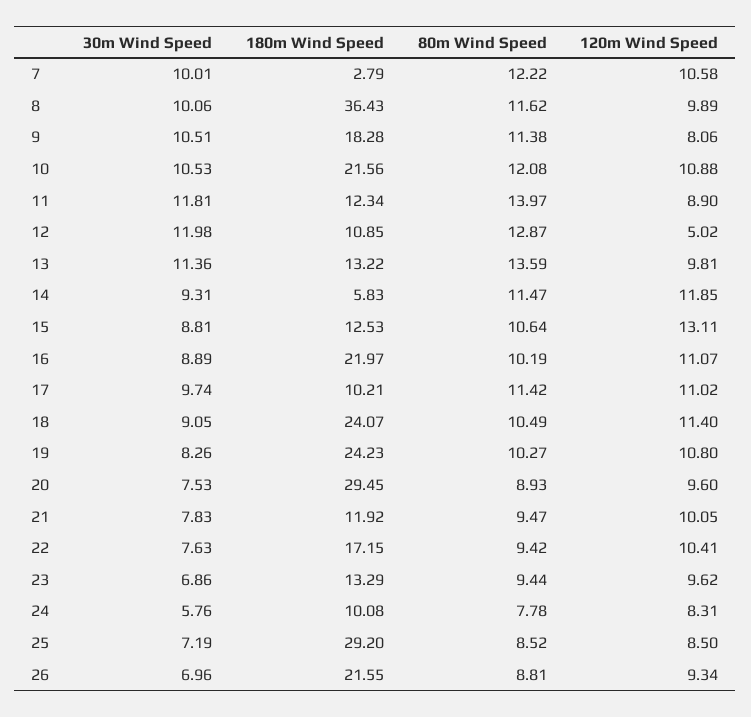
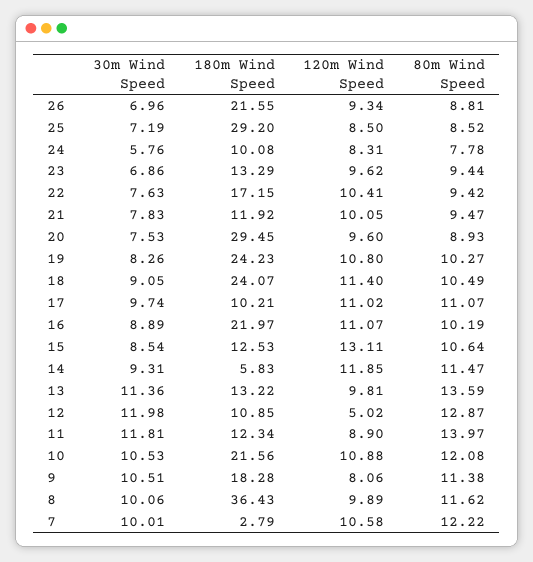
30m Wind Speed, 15: 8.81 -> 8.54
80m Wind Speed, 17: 11.42 -> 11.07

